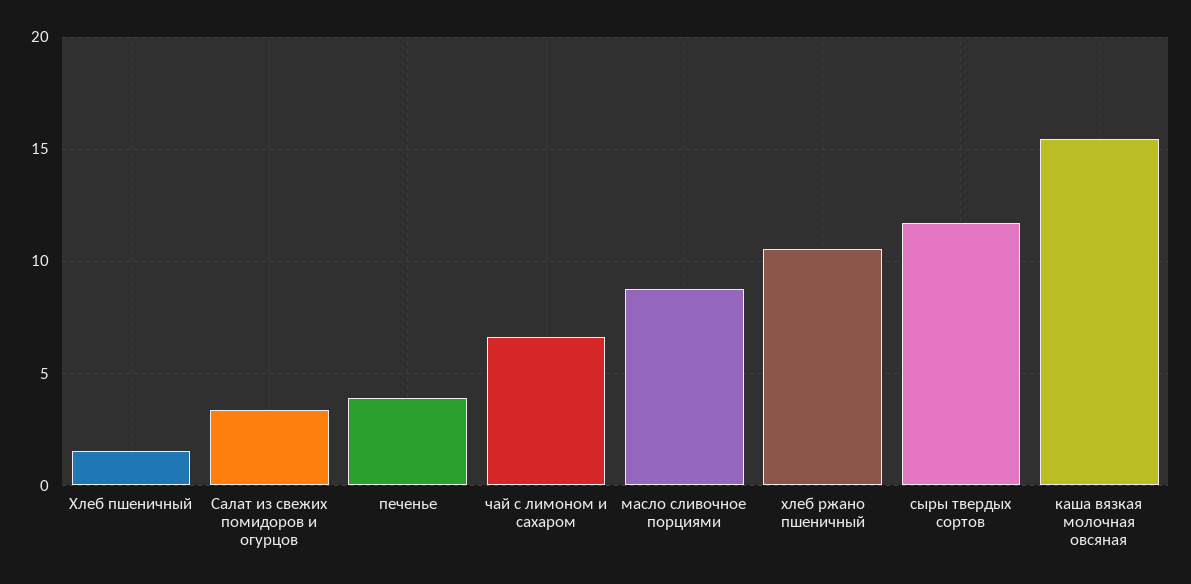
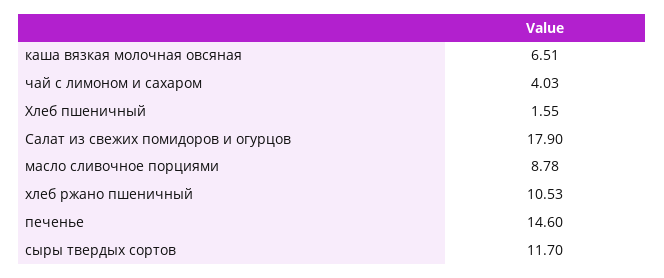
Салат из свежих помидоров и огурцов: 3.5 -> 17.9
печенье: 4 -> 14.6
чай с лимоном и сахаром: 6.5 -> 4.03
каша вязкая молочная овсяная: 15.5 -> 6.51

